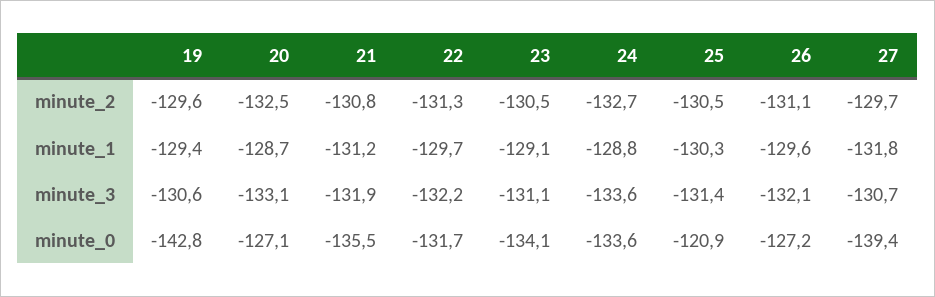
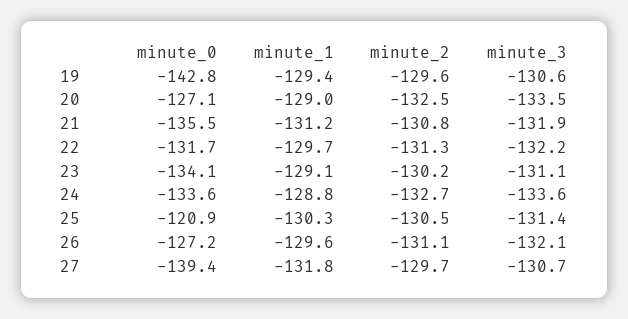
23, minute_2: -130.5 -> -130.2
20, minute_1: -128.7 -> -129
20, minute_3: -133.1 -> -133.5

